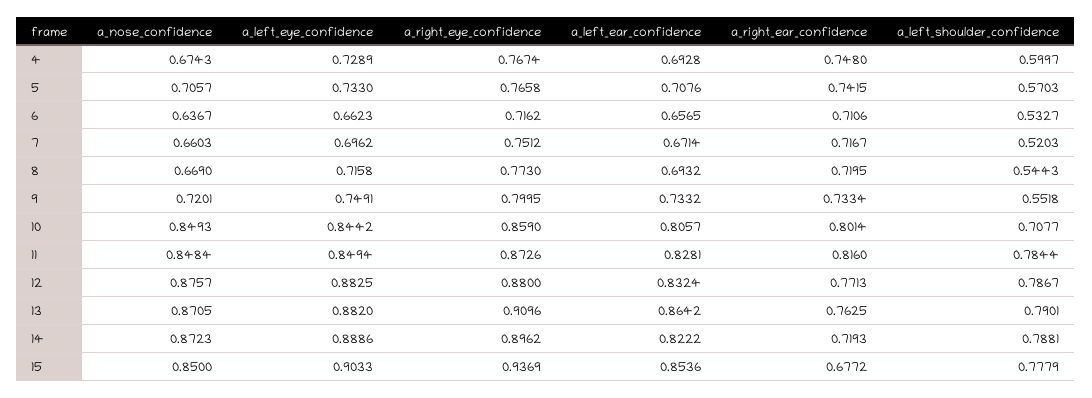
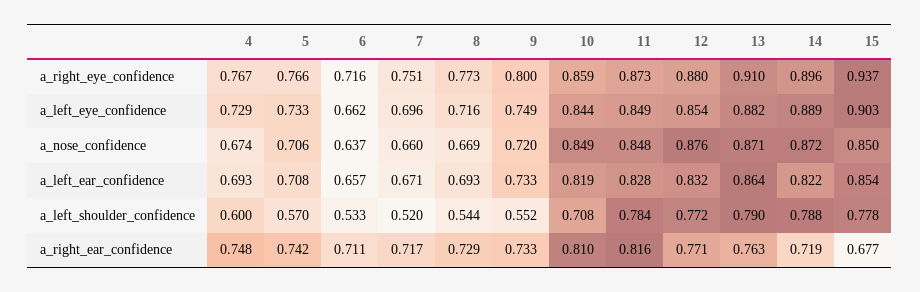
a_right_ear_confidence, 8: 0.7195 -> 0.729
a_left_ear_confidence, 10: 0.8057 -> 0.819
a_right_ear_confidence, 10: 0.8014 -> 0.81
a_left_eye_confidence, 12: 0.8825 -> 0.854
a_left_shoulder_confidence, 12: 0.7867 -> 0.772

